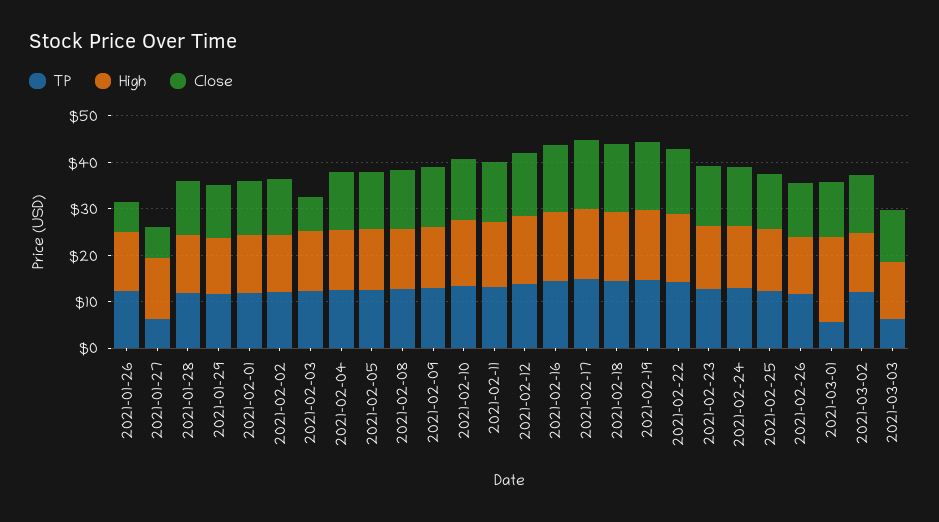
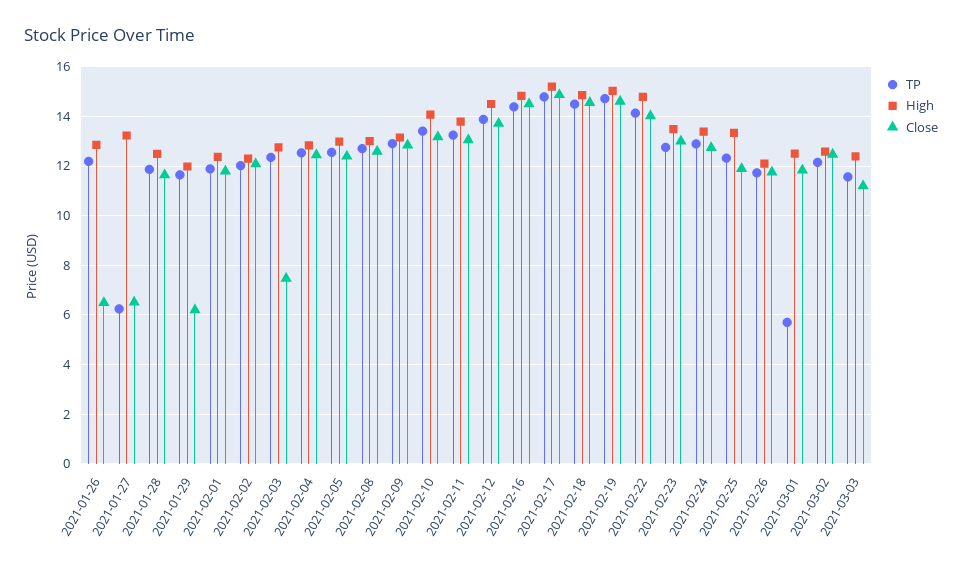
Close, 2021-01-29: 12 -> 6.25
High, 2021-03-01: 18 -> 12.5
TP, 2021-03-03: 6 -> 11.5

